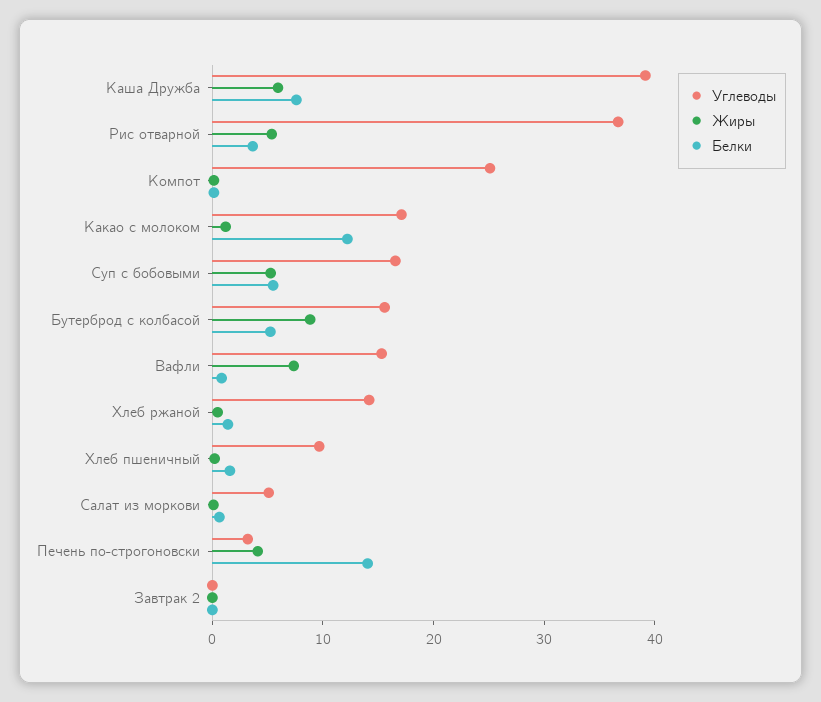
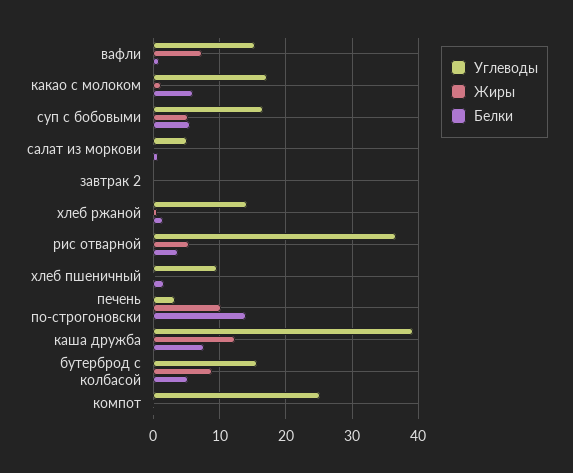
Жиры, Каша Дружба: 6 -> 12
Белки, Какао с молоком: 12 -> 6
Жиры, Печень по-строгоновски: 4 -> 10

